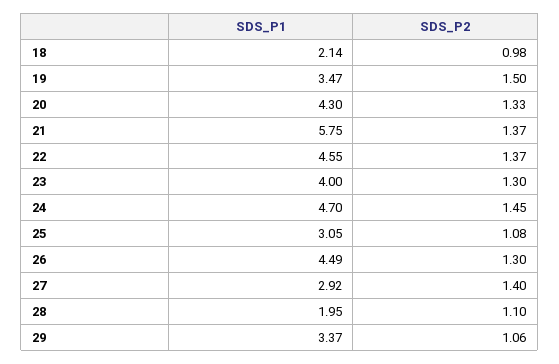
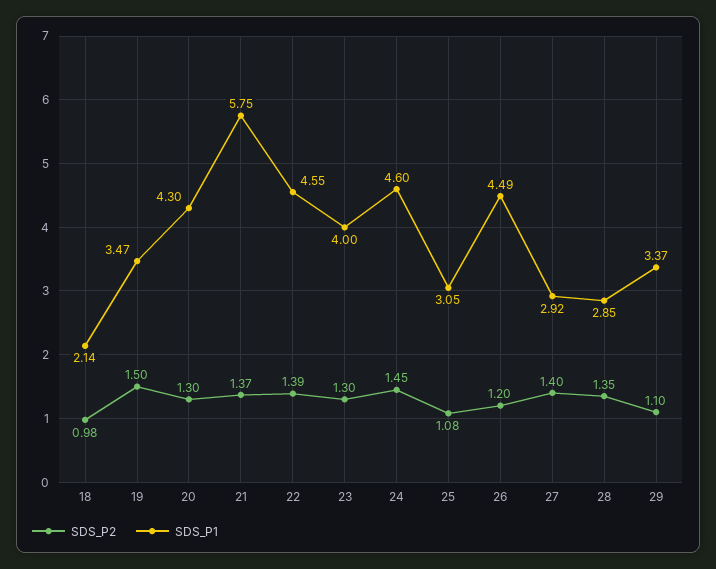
SDS_P2, 20: 1.33 -> 1.3
SDS_P2, 22: 1.37 -> 1.39
SDS_P1, 24: 4.7 -> 4.6
SDS_P2, 26: 1.3 -> 1.2
SDS_P1, 28: 1.95 -> 2.85
SDS_P2, 28: 1.1 -> 1.35
SDS_P2, 29: 1.06 -> 1.1

